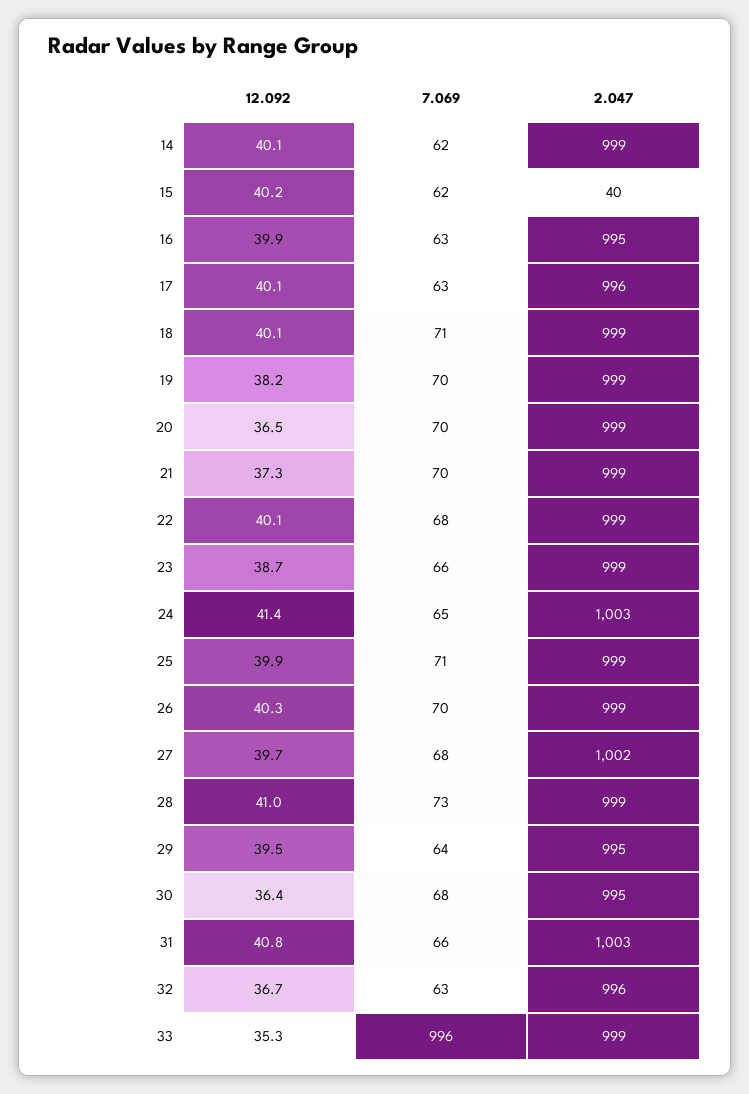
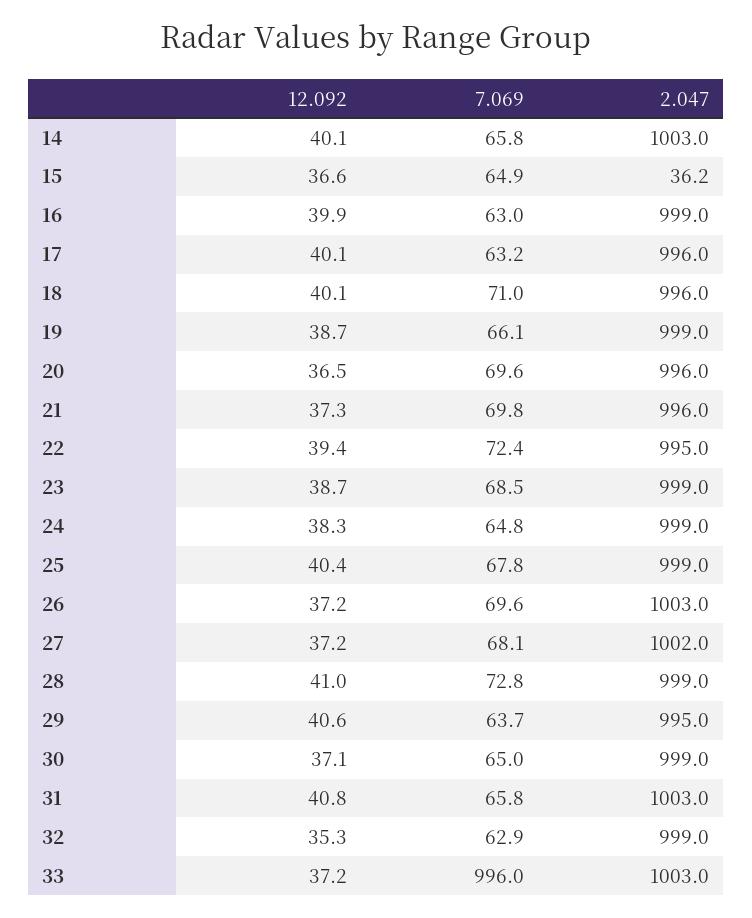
7.069, 14: 62 -> 65.8
2.047, 14: 999 -> 1003
12.092, 15: 40.2 -> 36.6
7.069, 15: 62 -> 64.9
2.047, 15: 40 -> 36.2
2.047, 16: 995 -> 999
2.047, 18: 999 -> 996
12.092, 19: 38.2 -> 38.7
7.069, 19: 70 -> 66.1
2.047, 20: 999 -> 996
2.047, 21: 999 -> 996
12.092, 22: 40.1 -> 39.4
7.069, 22: 68 -> 72.4
2.047, 22: 999 -> 995
7.069, 23: 66 -> 68.5
12.092, 24: 41.4 -> 38.3
2.047, 24: 1003 -> 999
12.092, 25: 39.9 -> 40.4
7.069, 25: 71 -> 67.8
12.092, 26: 40.3 -> 37.2
2.047, 26: 999 -> 1003
12.092, 27: 39.7 -> 37.2
12.092, 29: 39.5 -> 40.6
12.092, 30: 36.4 -> 37.1
7.069, 30: 68 -> 65
2.047, 30: 995 -> 999
12.092, 32: 36.7 -> 35.3
2.047, 32: 996 -> 999
12.092, 33: 35.3 -> 37.2
2.047, 33: 999 -> 1003

